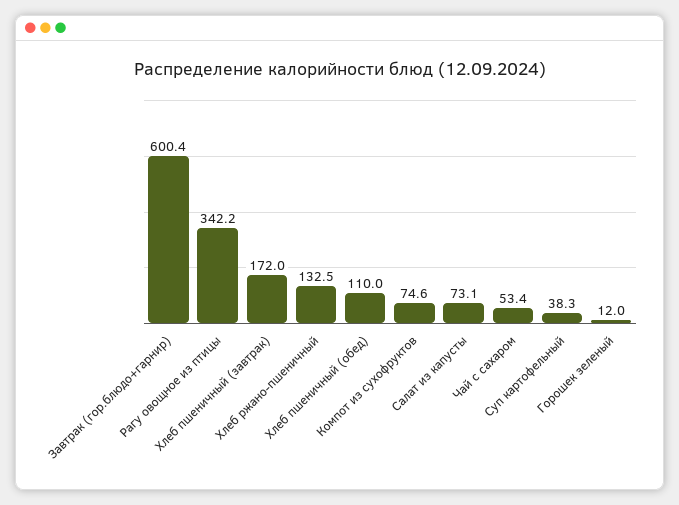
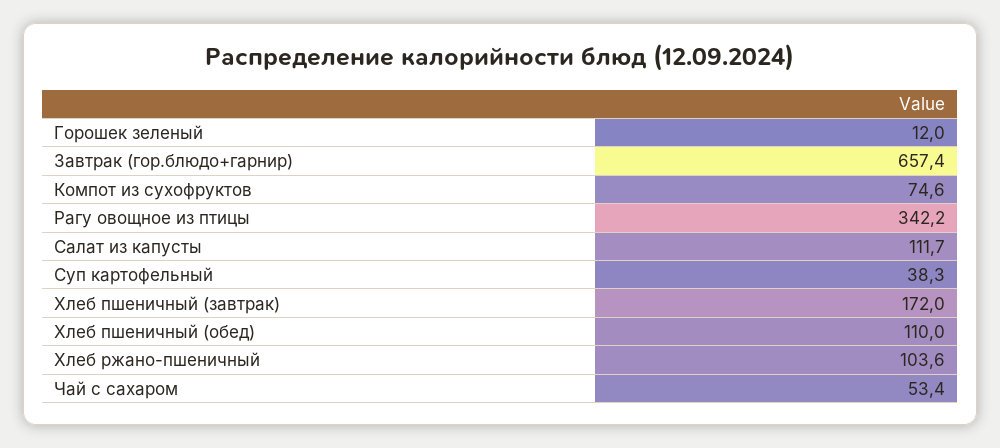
Завтрак (гор.блюдо+гарнир): 600.4 -> 657.4
Хлеб ржано-пшеничный: 132.5 -> 103.6
Салат из капусты: 73.1 -> 111.7

